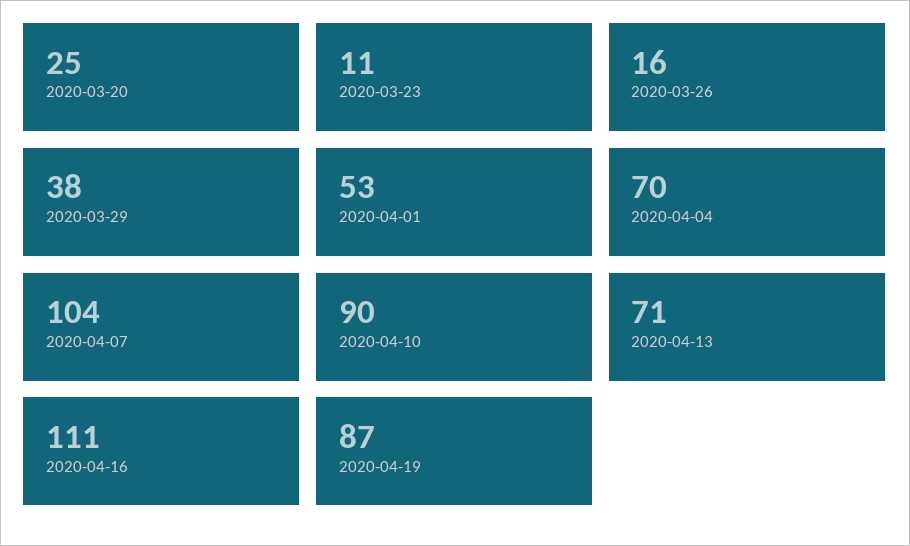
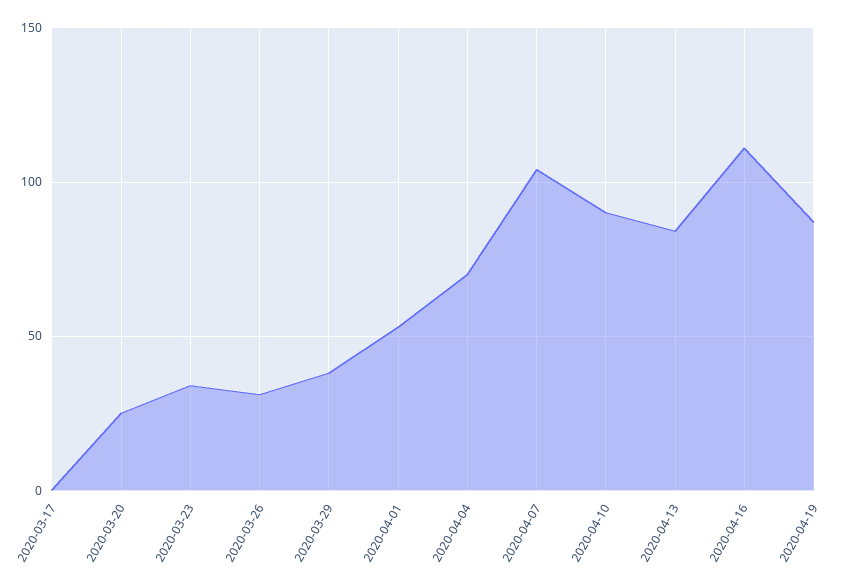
2020-03-23: 11 -> 35
2020-03-26: 16 -> 30
2020-04-13: 71 -> 85
2020-03-17: none -> 0

